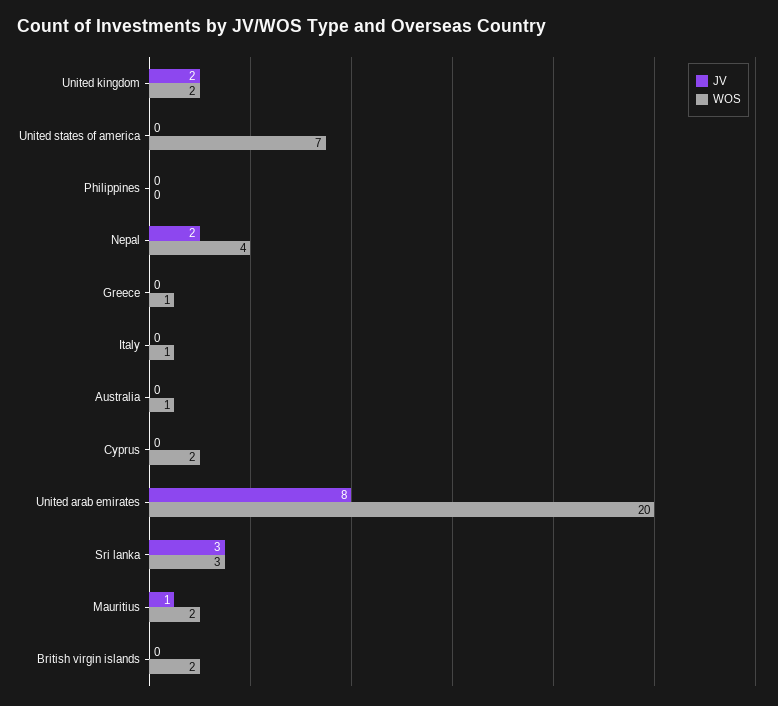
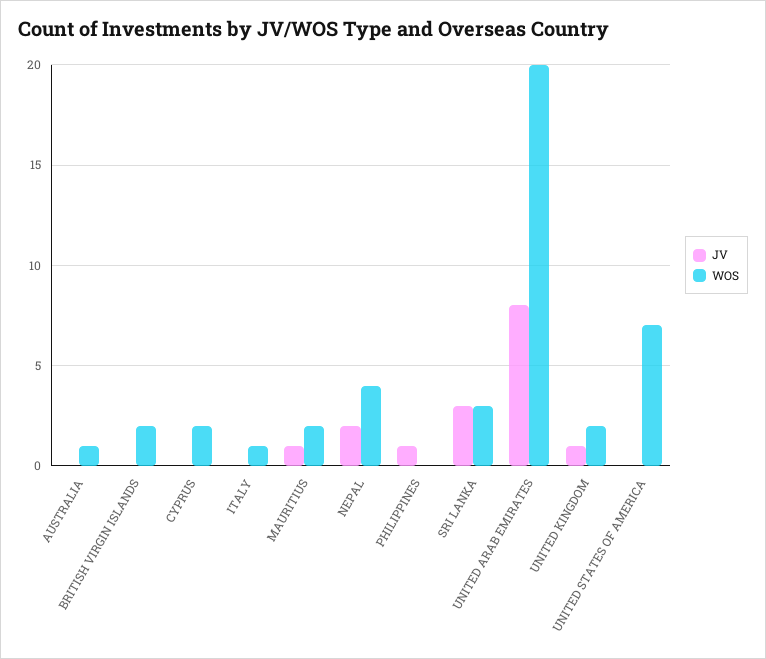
JV, United kingdom: 2 -> 1
JV, Philippines: 0 -> 1
JV, Greece: 0 -> none
WOS, Greece: 1 -> none

